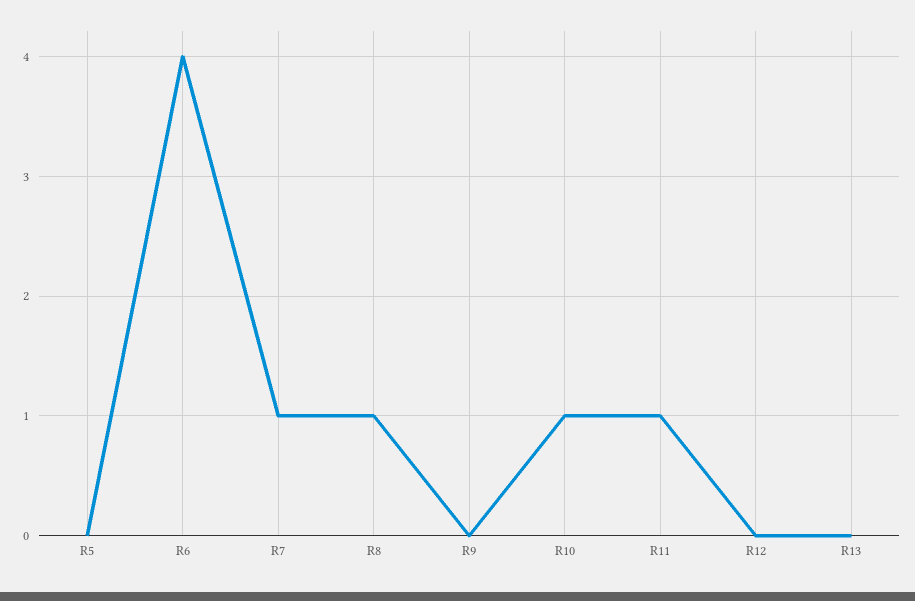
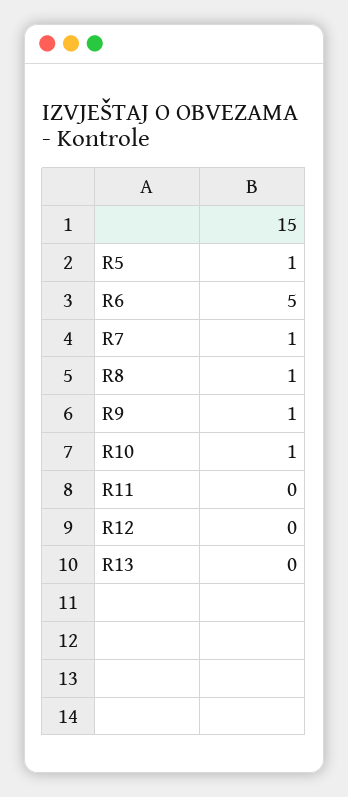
R5: 0 -> 1
R6: 4 -> 5
R9: 0 -> 1
R11: 1 -> 0

